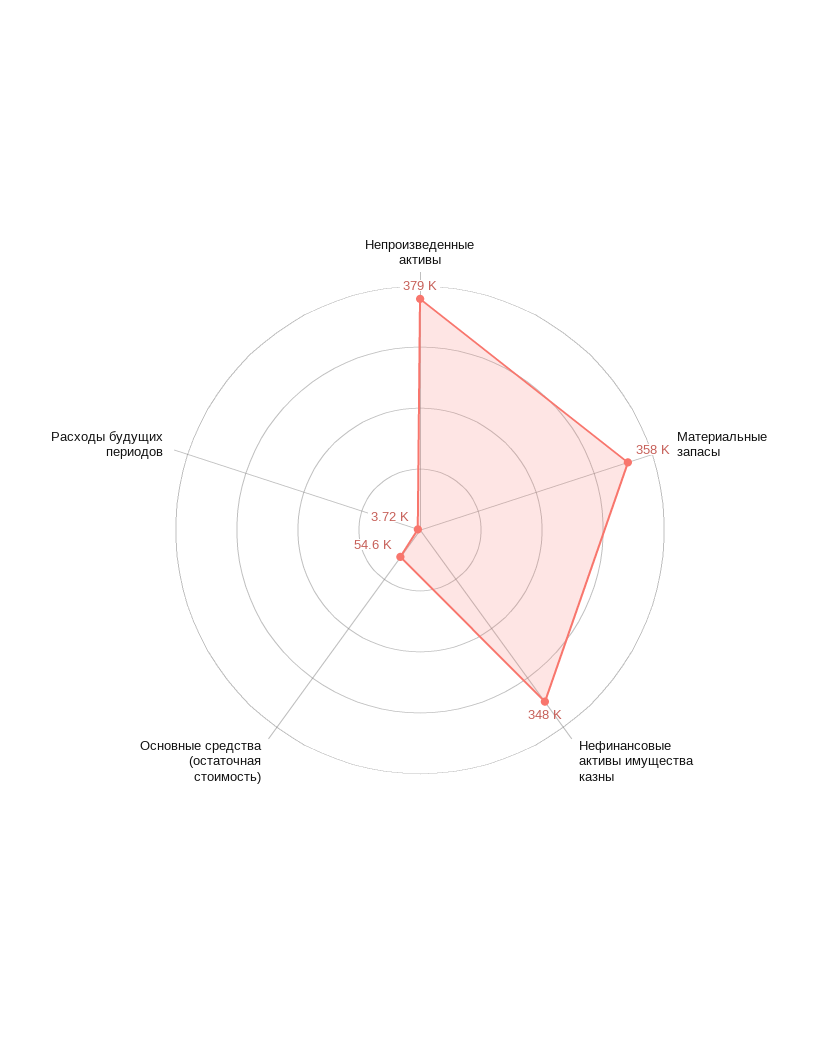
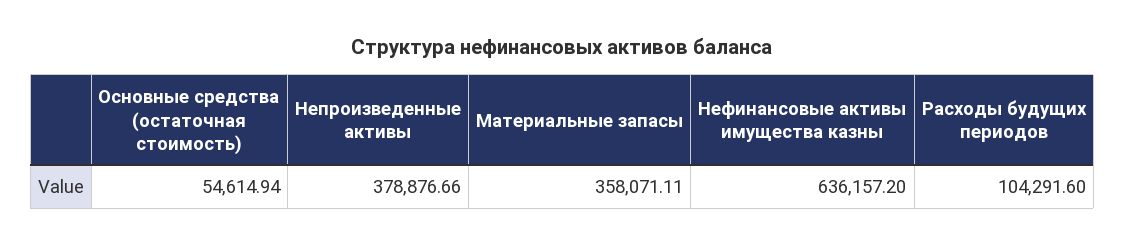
Нефинансовые активы имущества казны: 348000 -> 636157.2
Расходы будущих периодов: 3720 -> 104291.6

